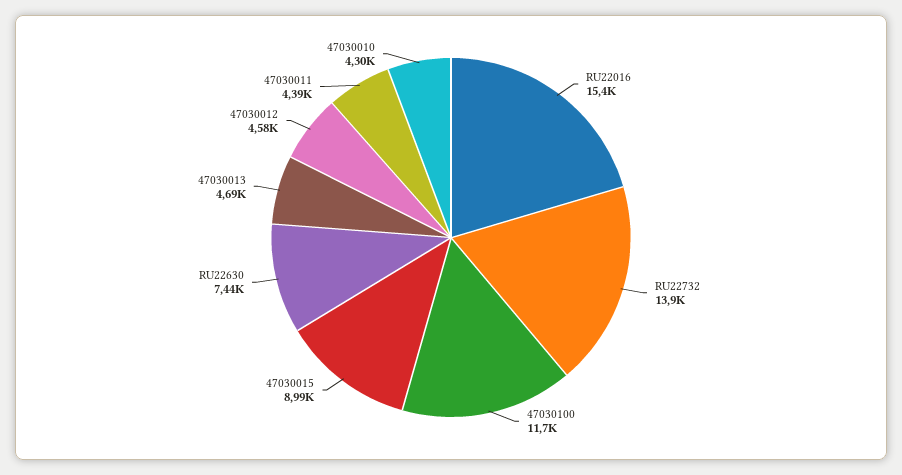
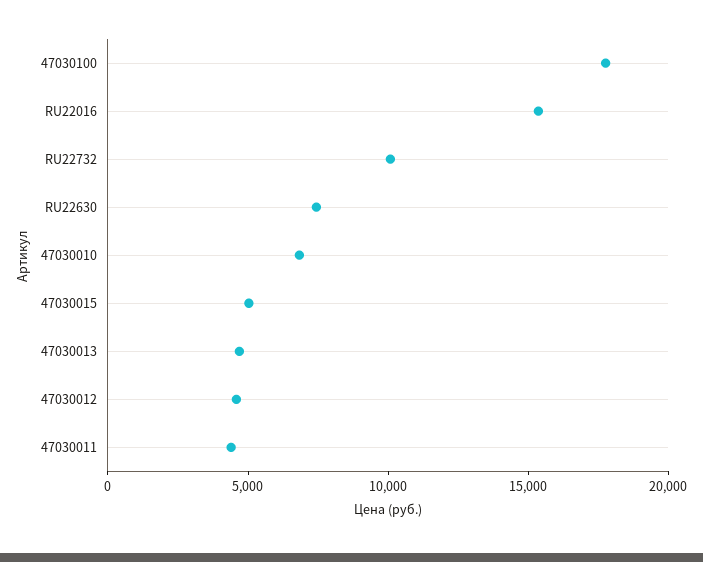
RU22732: 13900 -> 10000
47030100: 11700 -> 18000
47030015: 8990 -> 5000
47030010: 4300 -> 7000

